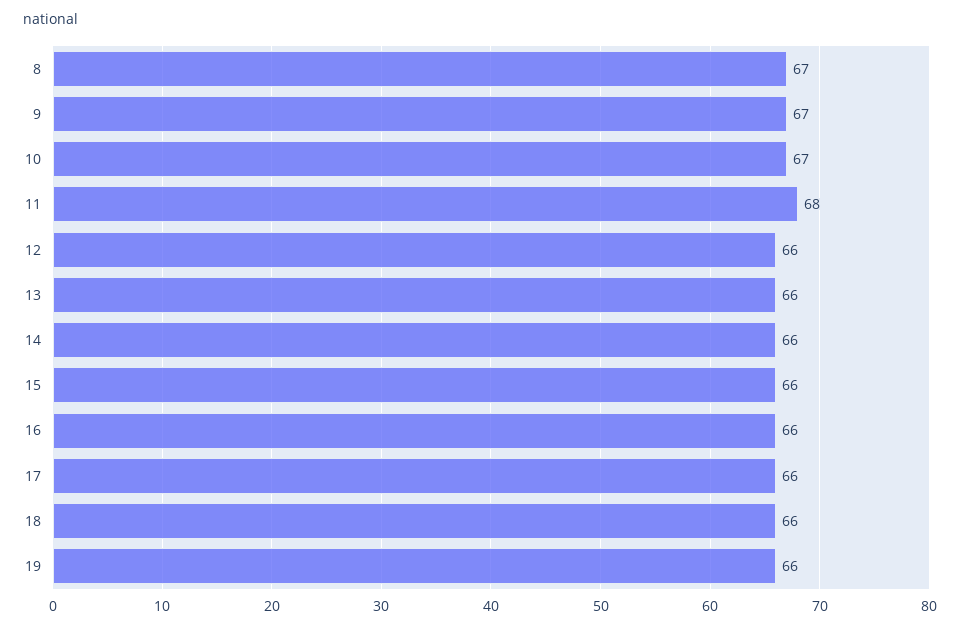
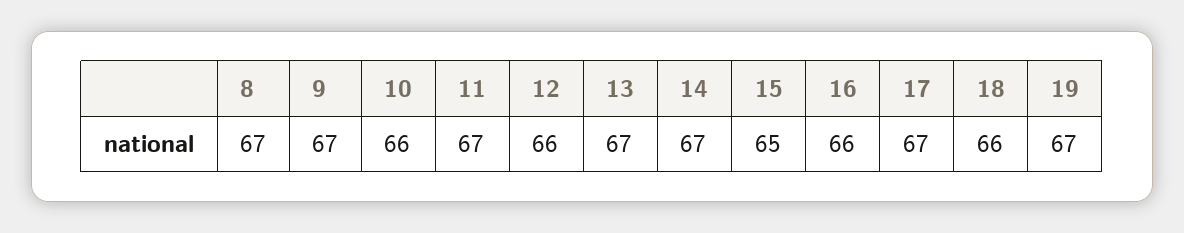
10: 67 -> 66
11: 68 -> 67
13: 66 -> 67
14: 66 -> 67
15: 66 -> 65
17: 66 -> 67
19: 66 -> 67

